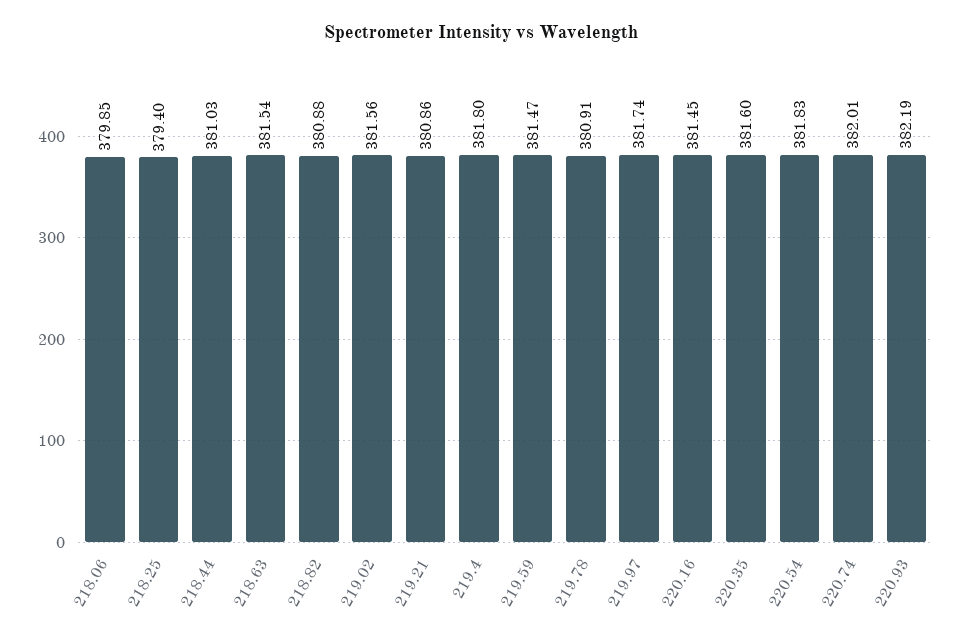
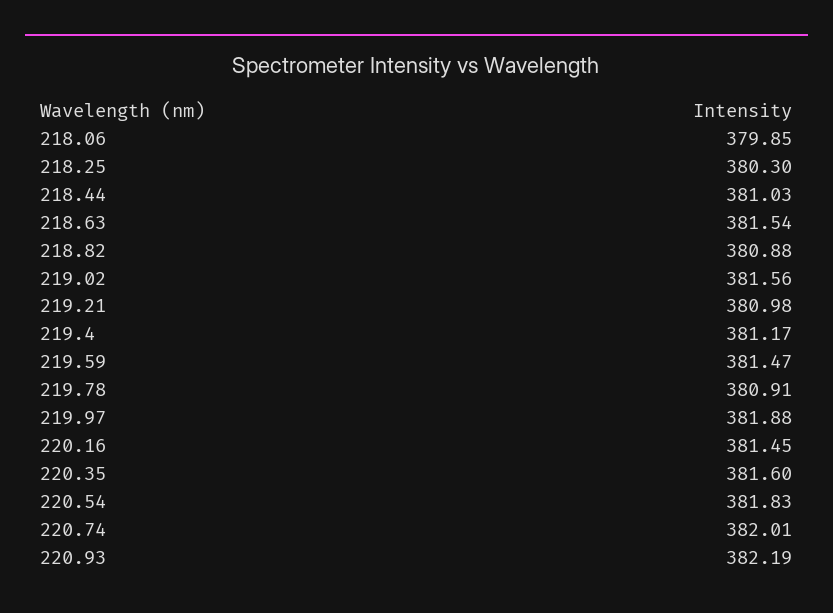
218.25: 379.4 -> 380.3
219.21: 380.86 -> 380.98
219.4: 381.8 -> 381.17
219.97: 381.74 -> 381.88

